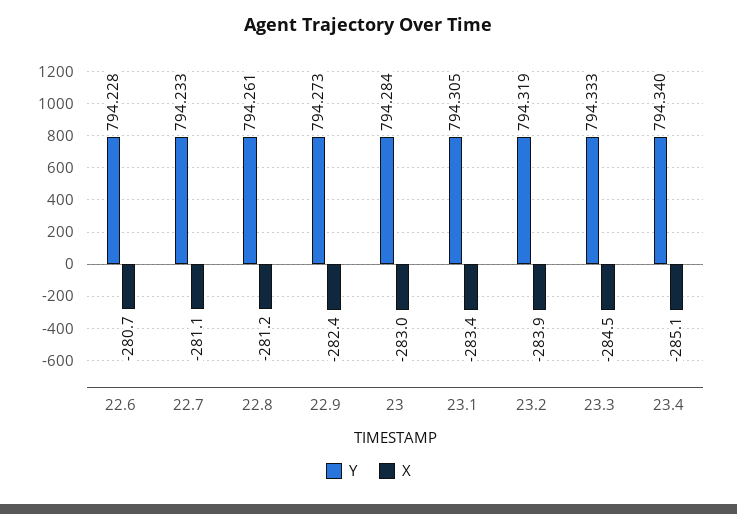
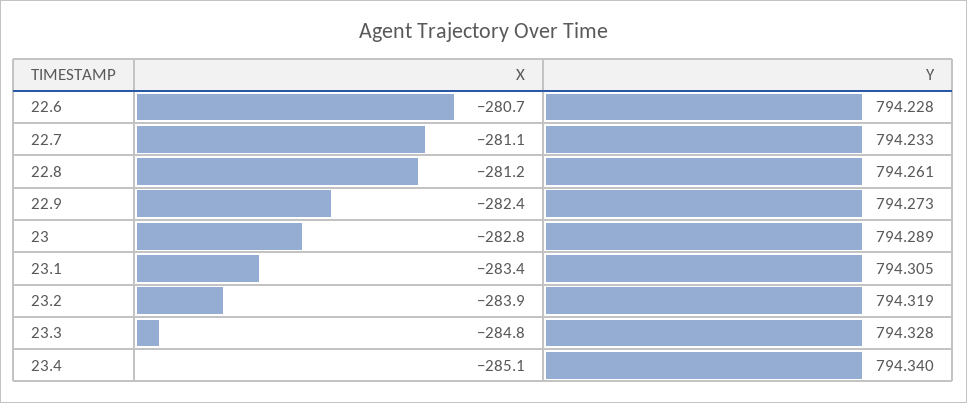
Y, 23: 794.284 -> 794.289
X, 23: -283 -> -282.8
Y, 23.3: 794.333 -> 794.328
X, 23.3: -284.5 -> -284.8

